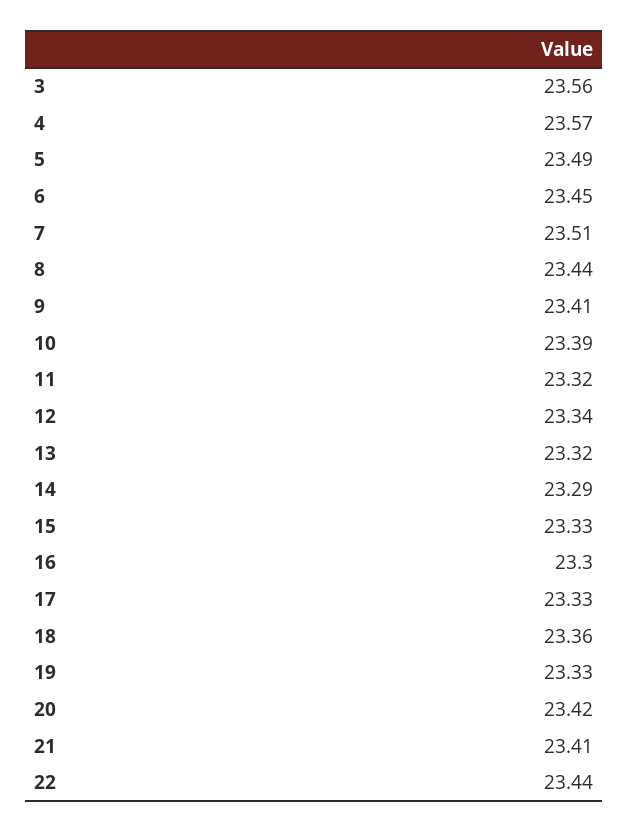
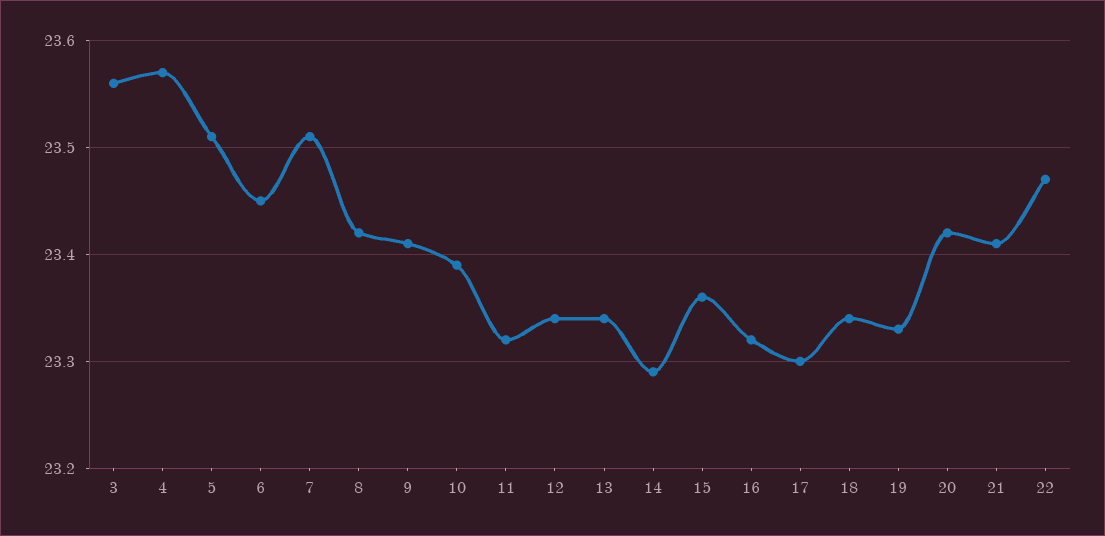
5: 23.49 -> 23.51
8: 23.44 -> 23.42
13: 23.32 -> 23.34
15: 23.33 -> 23.36
16: 23.3 -> 23.32
17: 23.33 -> 23.3
18: 23.36 -> 23.34
22: 23.44 -> 23.47

